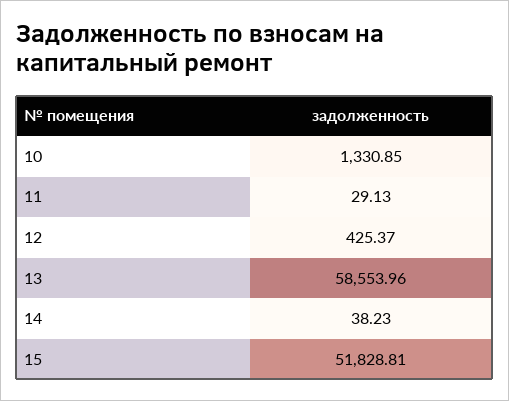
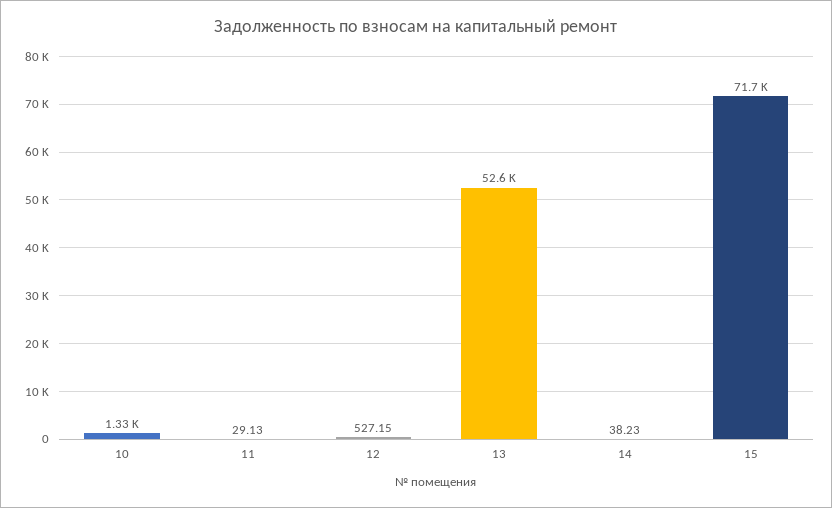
12: 425.37 -> 527.15
13: 58553.96 -> 52600
15: 51828.81 -> 71700

